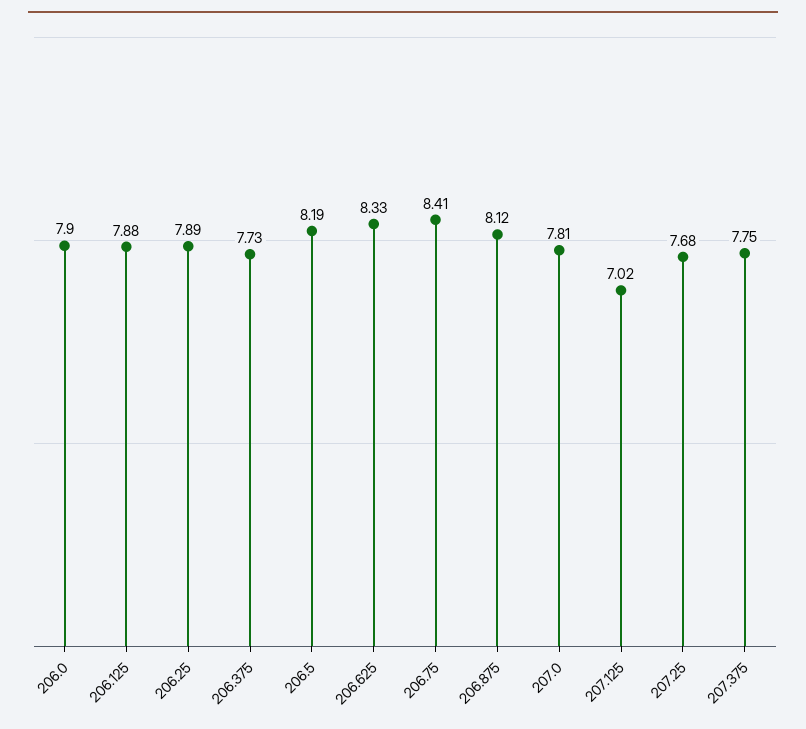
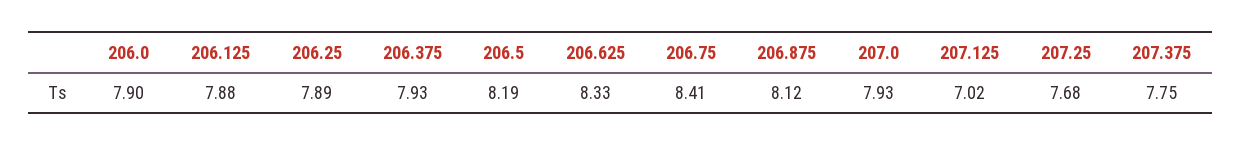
206.375: 7.73 -> 7.93
207.0: 7.81 -> 7.93

